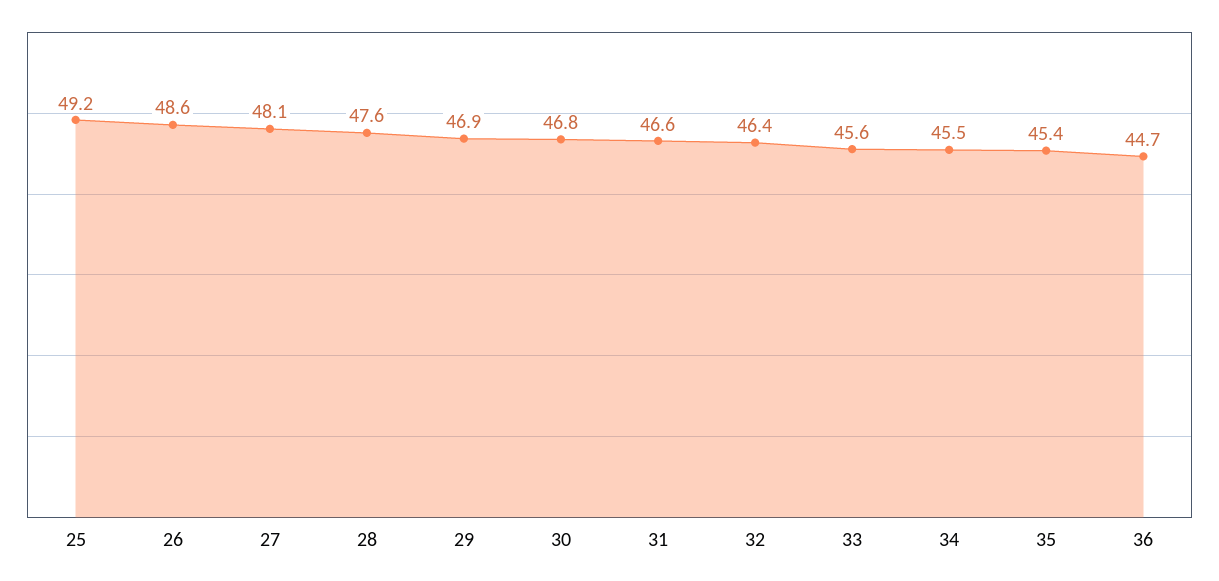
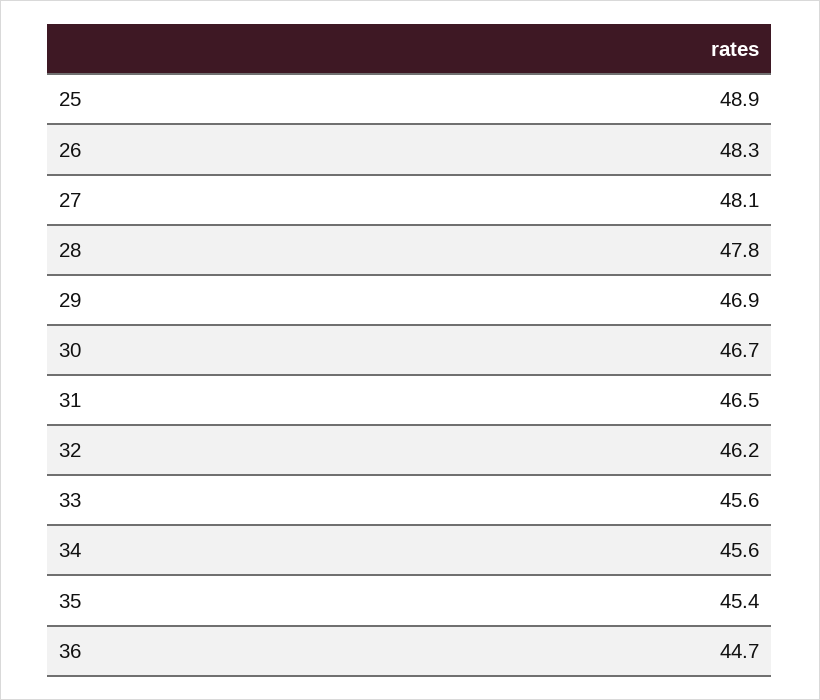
25: 49.2 -> 48.9
26: 48.6 -> 48.3
28: 47.6 -> 47.8
30: 46.8 -> 46.7
31: 46.6 -> 46.5
32: 46.4 -> 46.2
34: 45.5 -> 45.6

